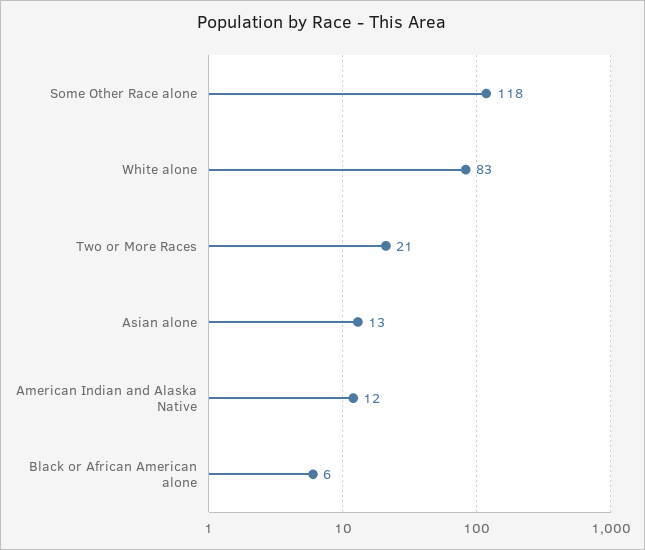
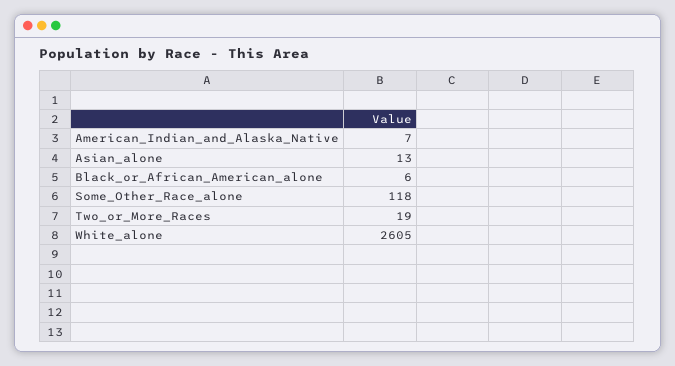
White alone: 83 -> 2605
Two or More Races: 21 -> 19
American Indian and Alaska Native: 12 -> 7

